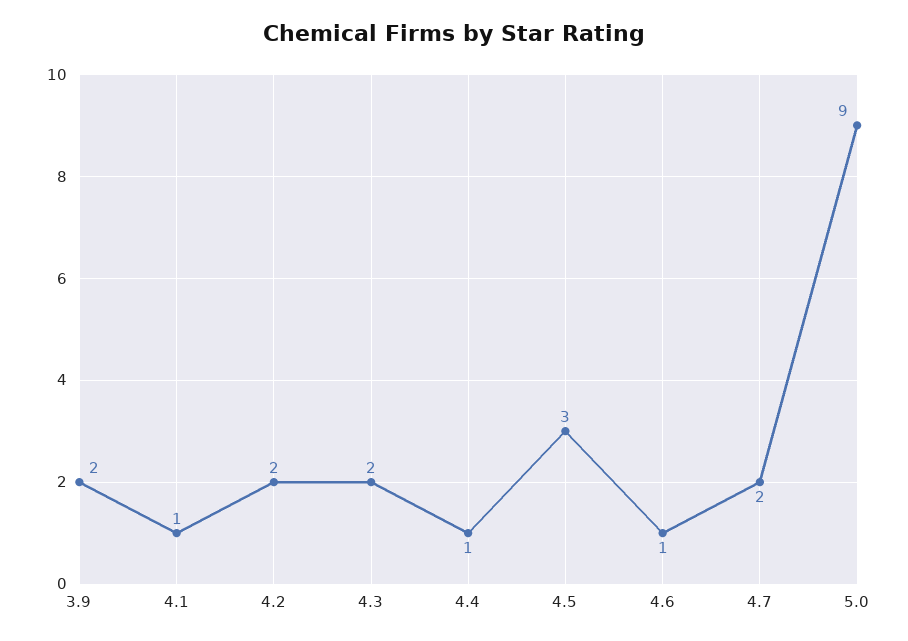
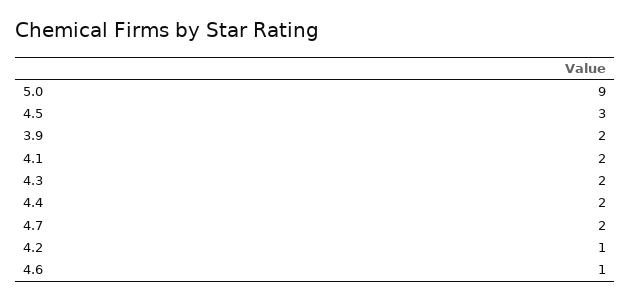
4.1: 1 -> 2
4.2: 2 -> 1
4.4: 1 -> 2

